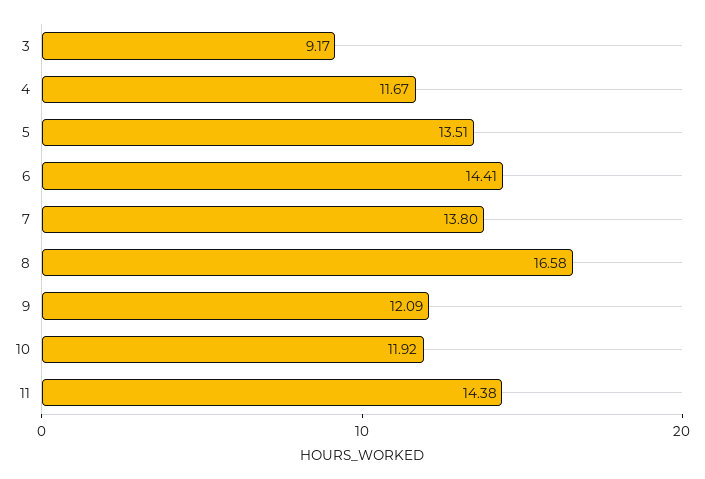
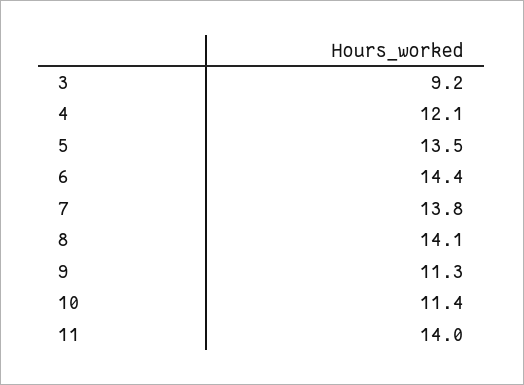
4: 11.67 -> 12.1
8: 16.58 -> 14.1
9: 12.09 -> 11.3
10: 11.92 -> 11.4
11: 14.38 -> 14

